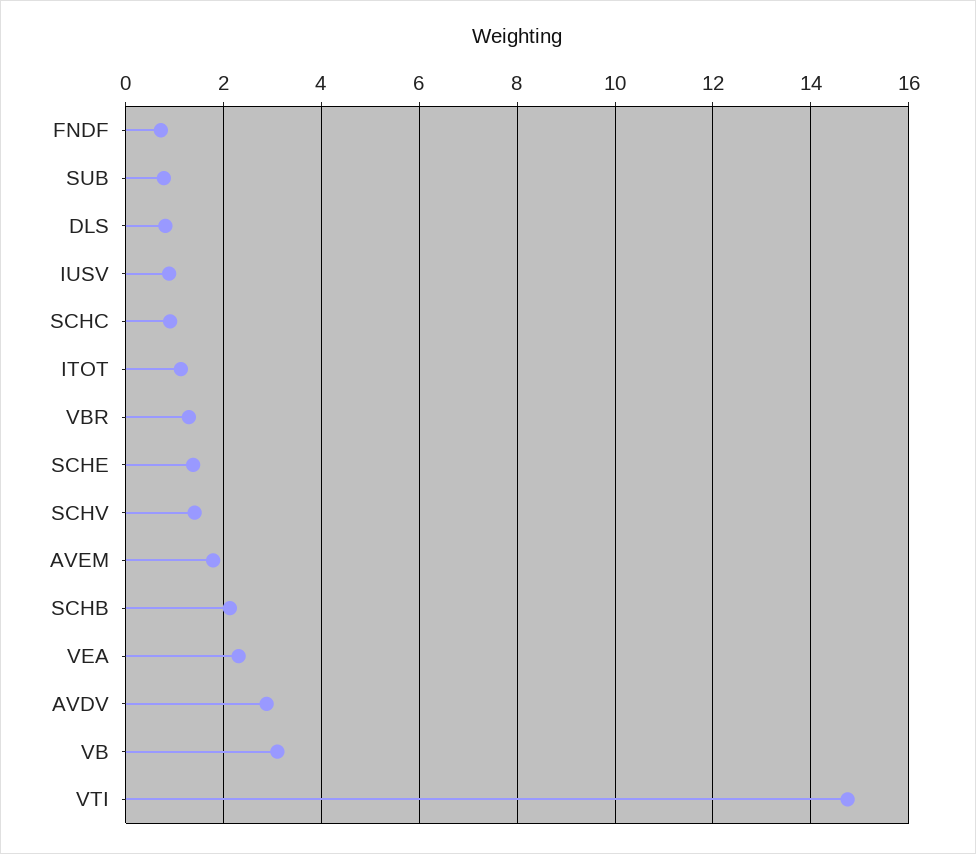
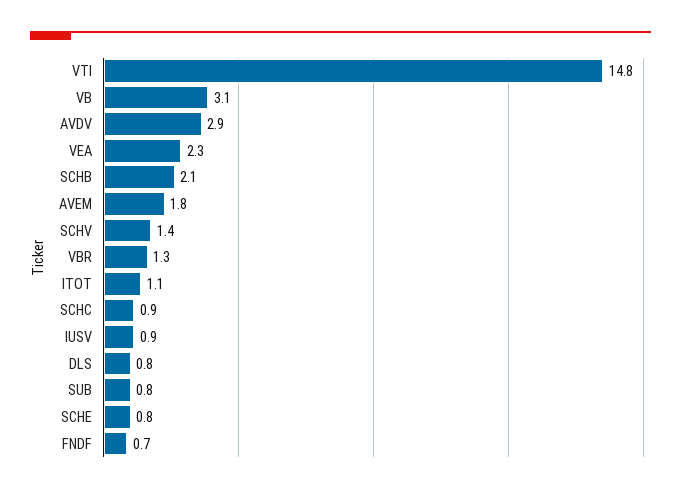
SCHE: 1.4 -> 0.8

